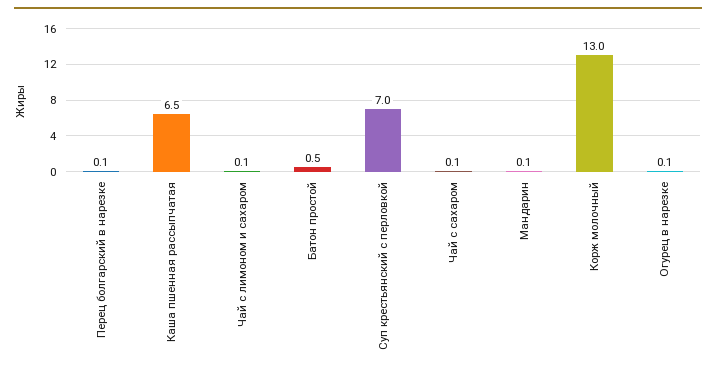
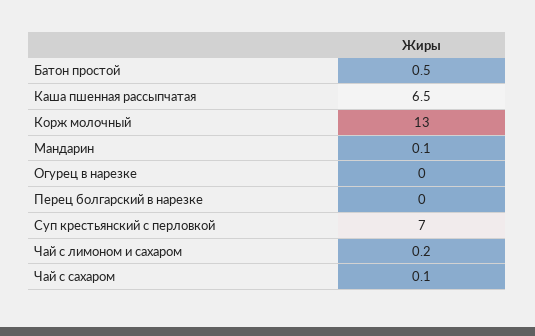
Перец болгарский в нарезке: 0.1 -> 0
Чай с лимоном и сахаром: 0.1 -> 0.2
Огурец в нарезке: 0.1 -> 0

